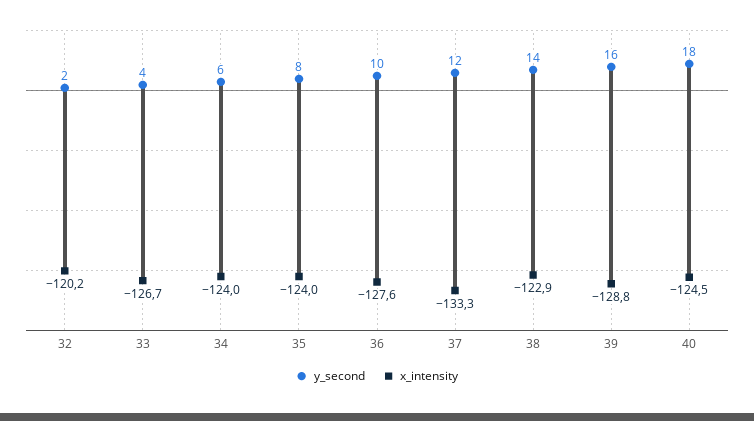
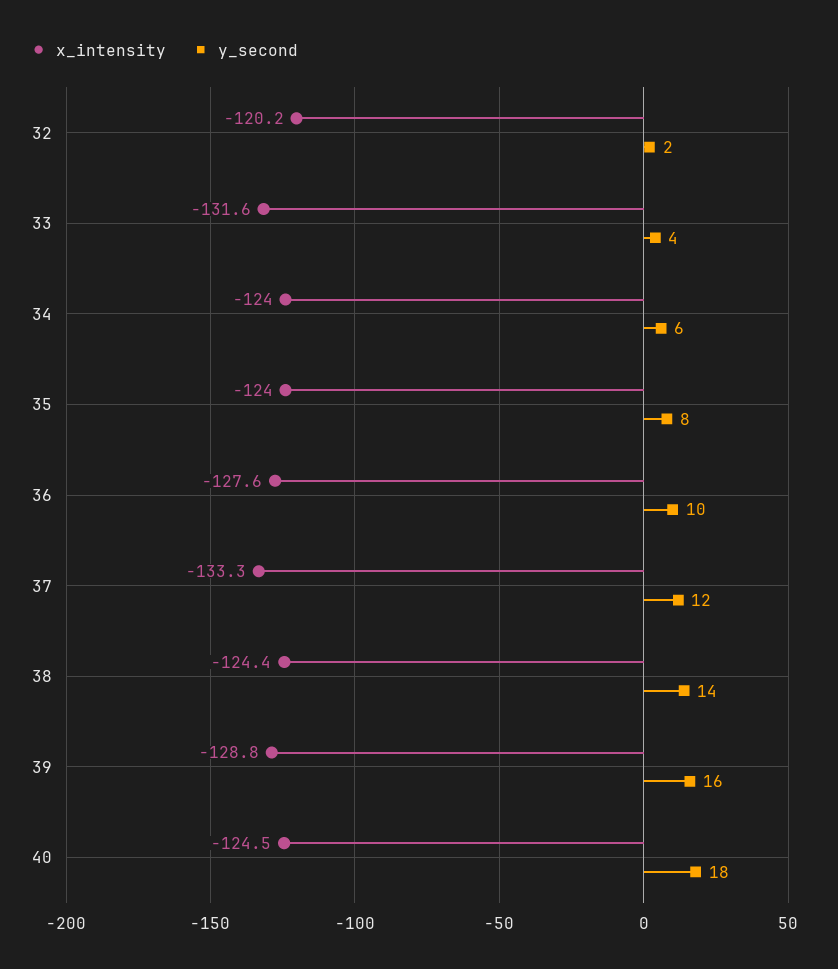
x_intensity, 33: -126.7 -> -131.6
x_intensity, 38: -122.9 -> -124.4

